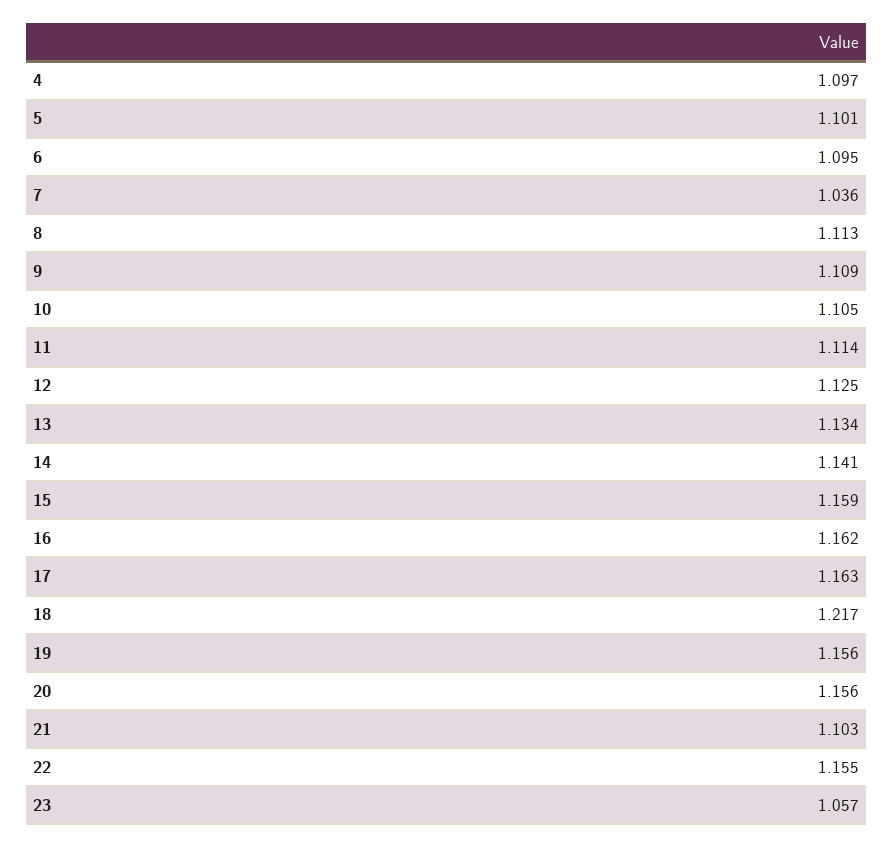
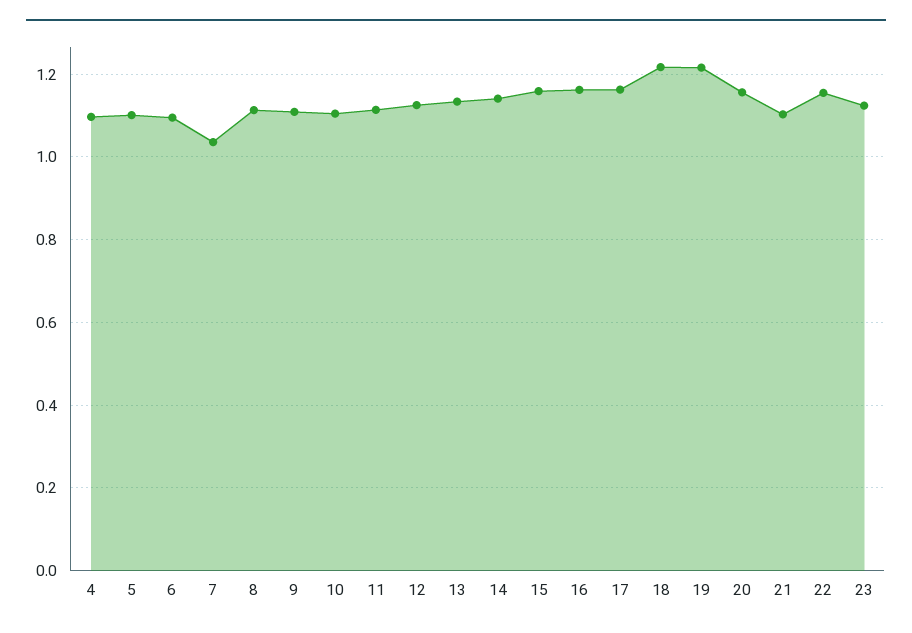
19: 1.156 -> 1.22
23: 1.057 -> 1.12

